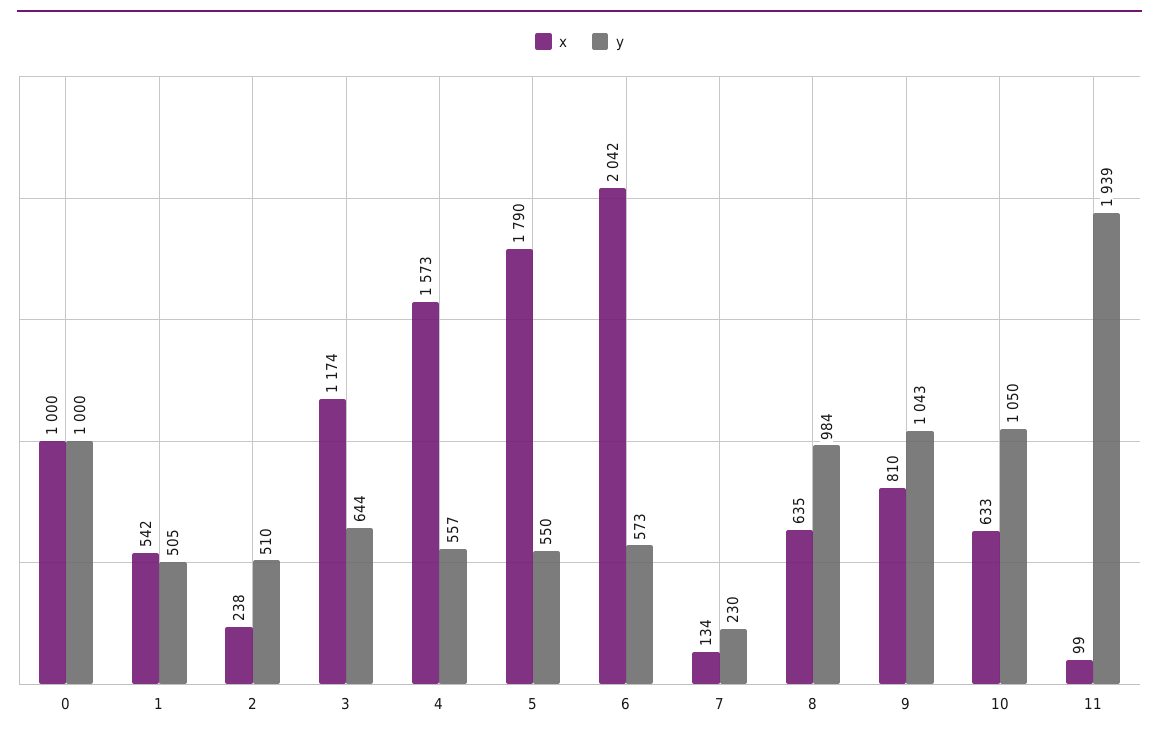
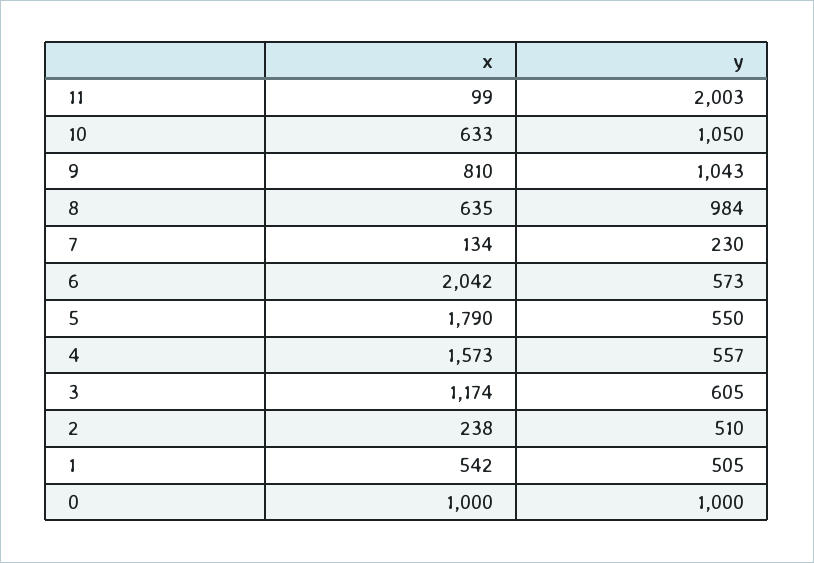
y, 3: 644 -> 605
y, 11: 1939 -> 2003

